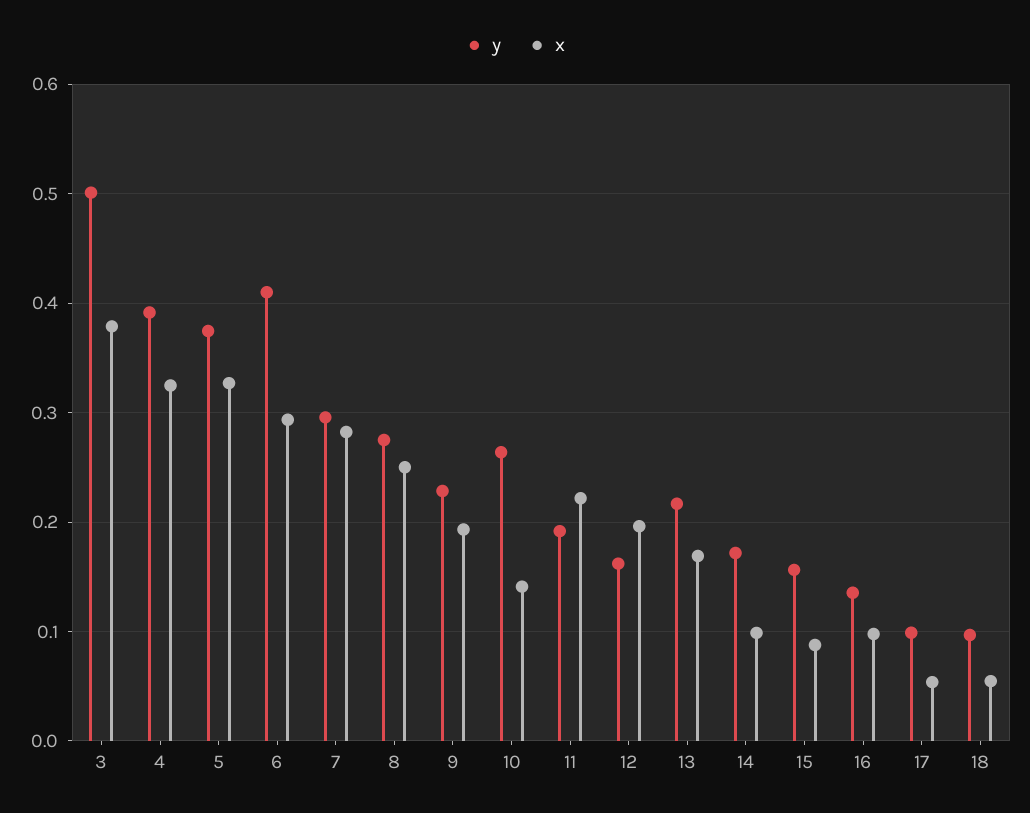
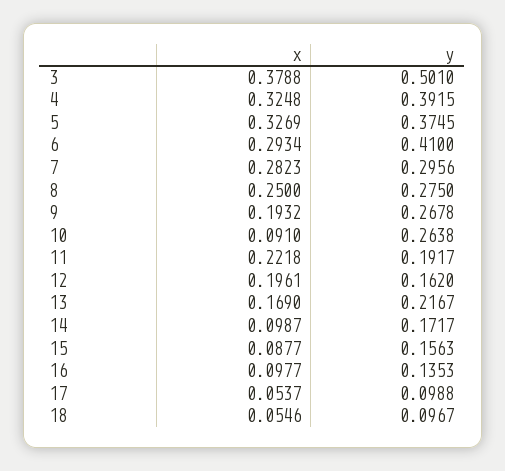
y, 9: 0.23 -> 0.2678
x, 10: 0.14 -> 0.091

